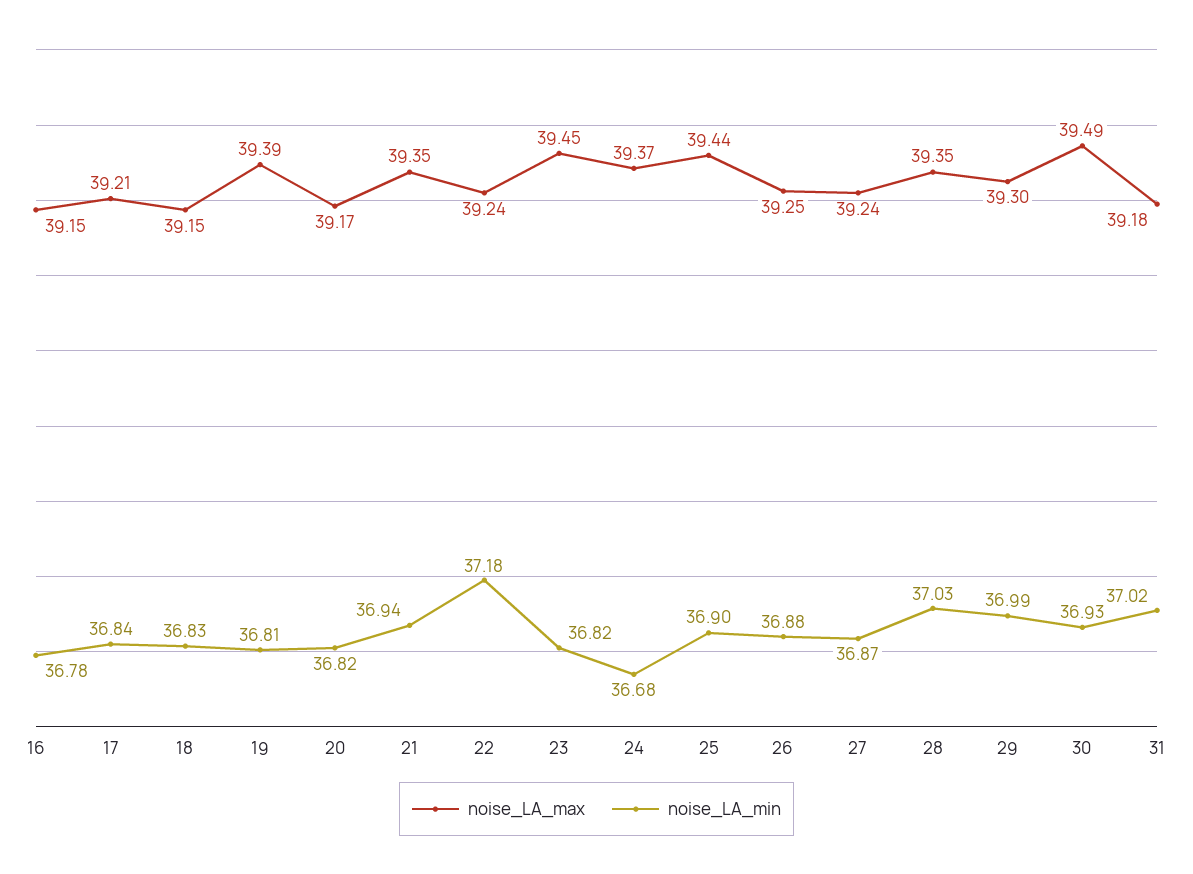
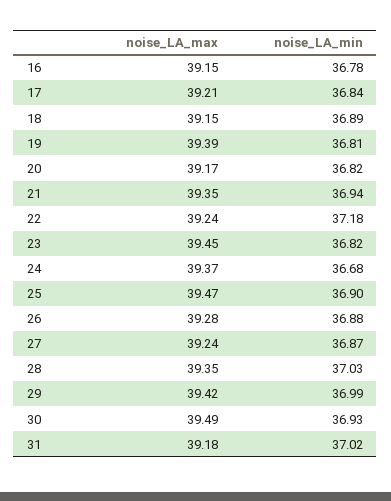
noise_LA_min, 18: 36.83 -> 36.89
noise_LA_max, 25: 39.44 -> 39.47
noise_LA_max, 26: 39.25 -> 39.28
noise_LA_max, 29: 39.3 -> 39.42

